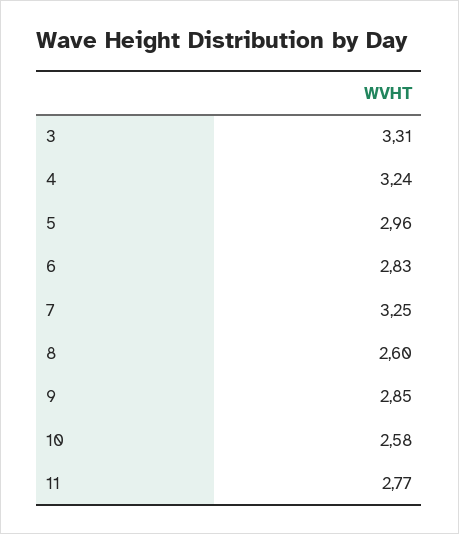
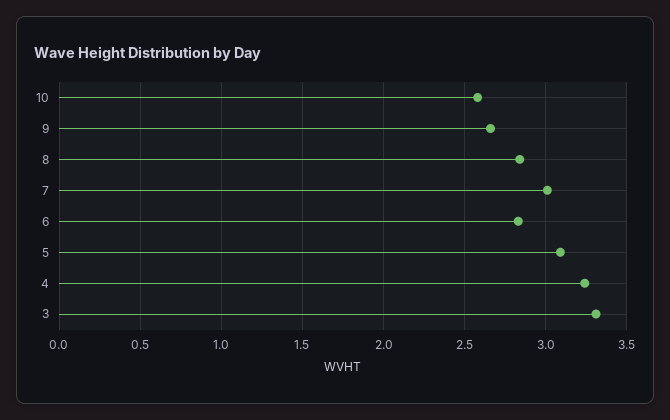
5: 2.96 -> 3.1
7: 3.25 -> 3
8: 2.6 -> 2.85
9: 2.85 -> 2.65
11: 2.77 -> none

